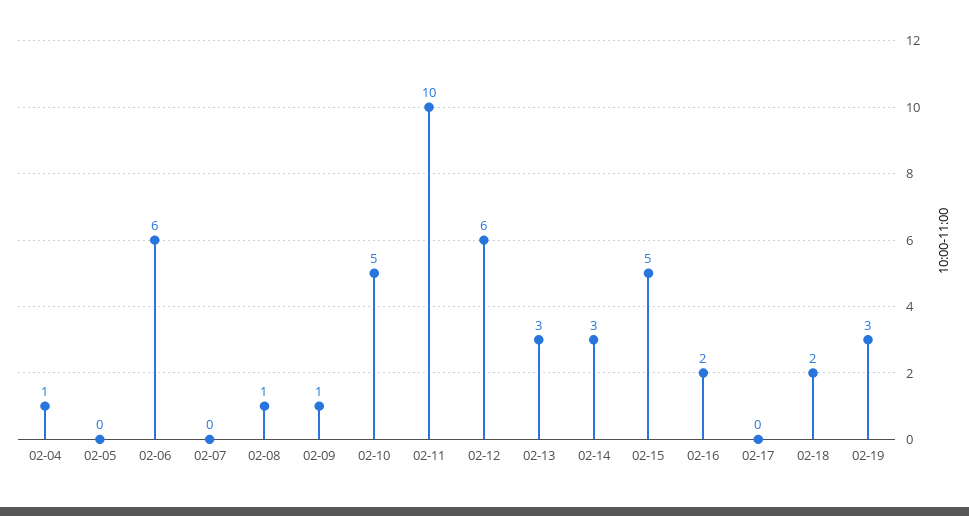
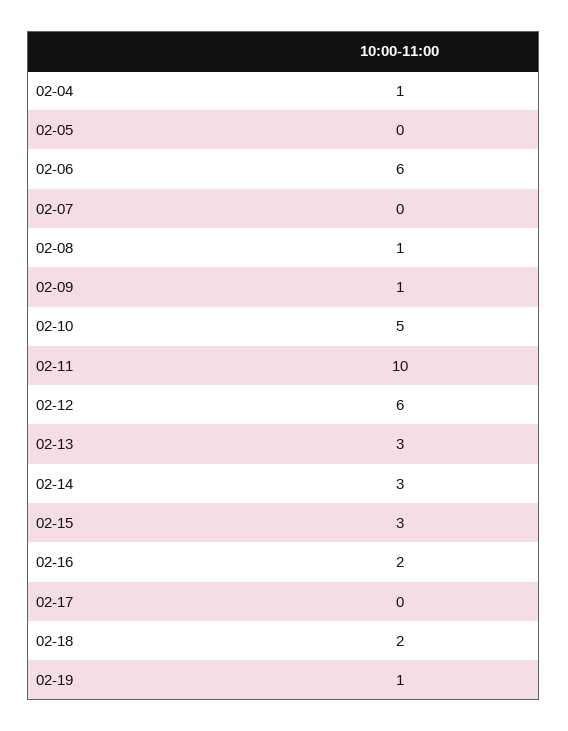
02-15: 5 -> 3
02-19: 3 -> 1

